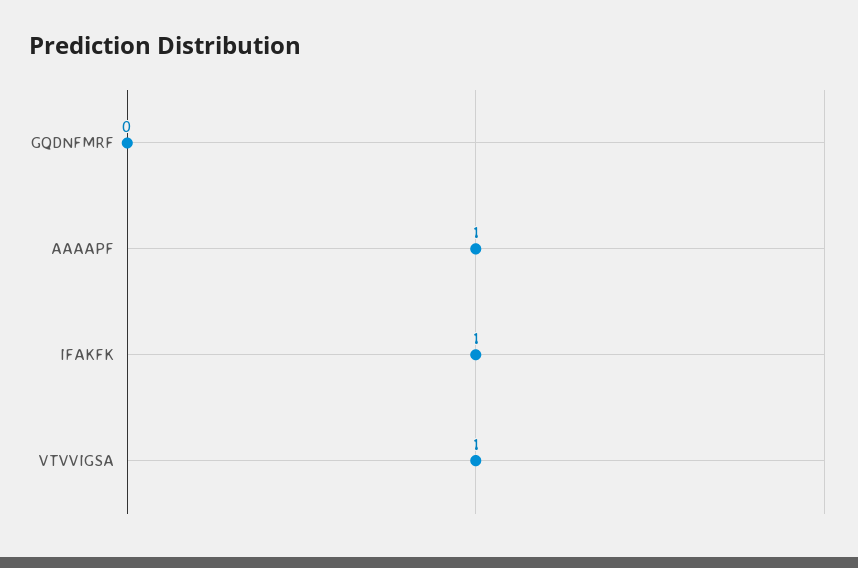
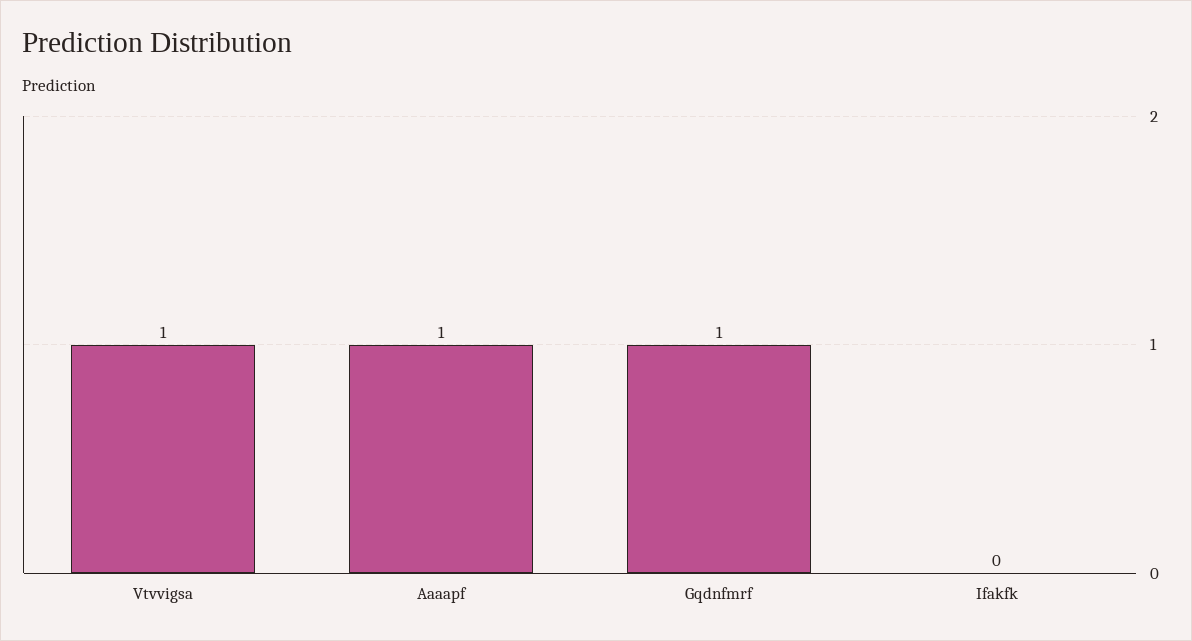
GQDNFMRF: 0 -> 1
IFAKFK: 1 -> 0

